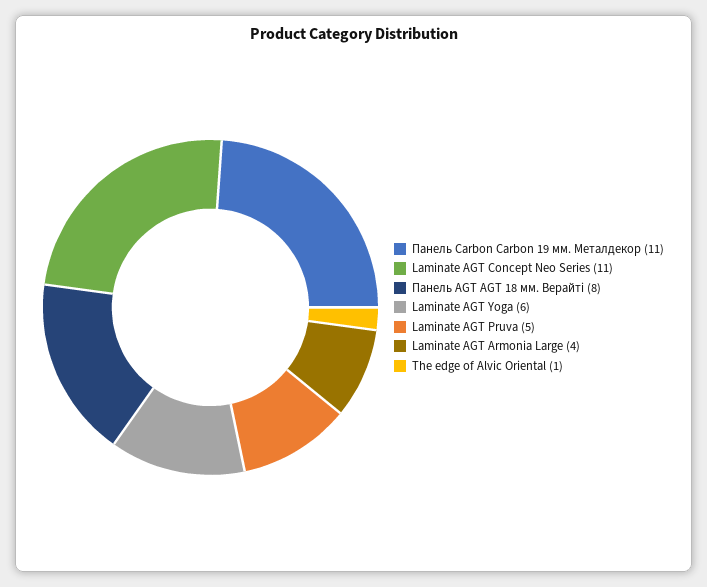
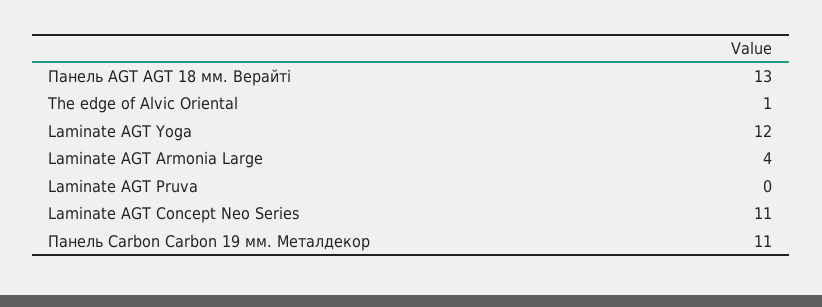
Панель AGT AGT 18 мм. Верайті: 8 -> 13
Laminate AGT Yoga: 6 -> 12
Laminate AGT Pruva: 5 -> 0

